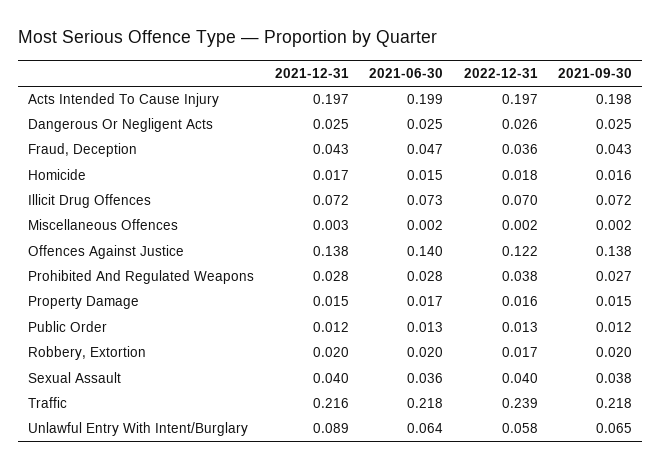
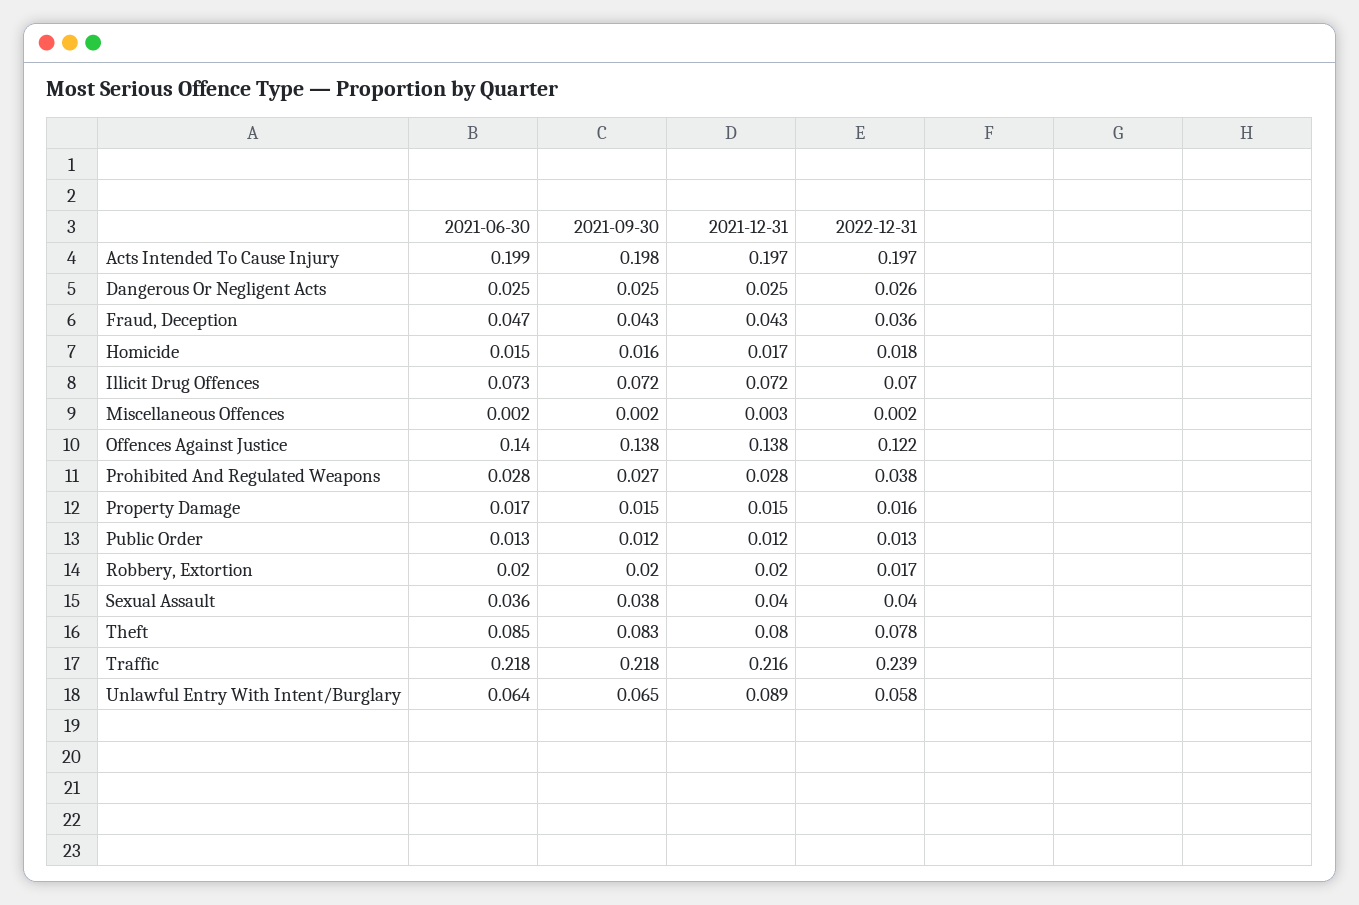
2021-06-30, Theft: none -> 0.085
2021-09-30, Theft: none -> 0.083
2021-12-31, Theft: none -> 0.08
2022-12-31, Theft: none -> 0.078

